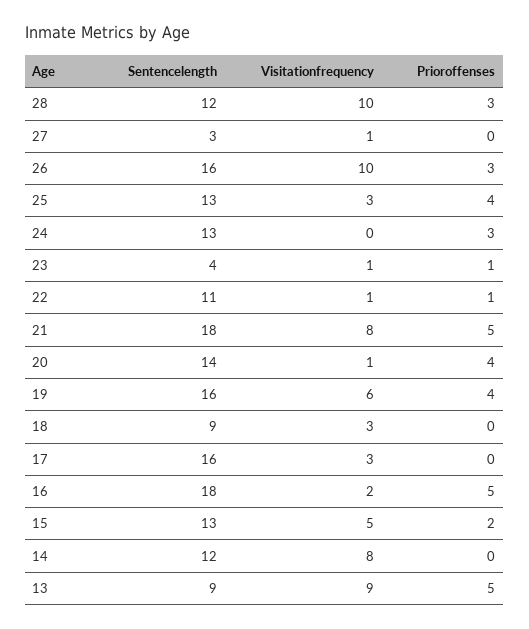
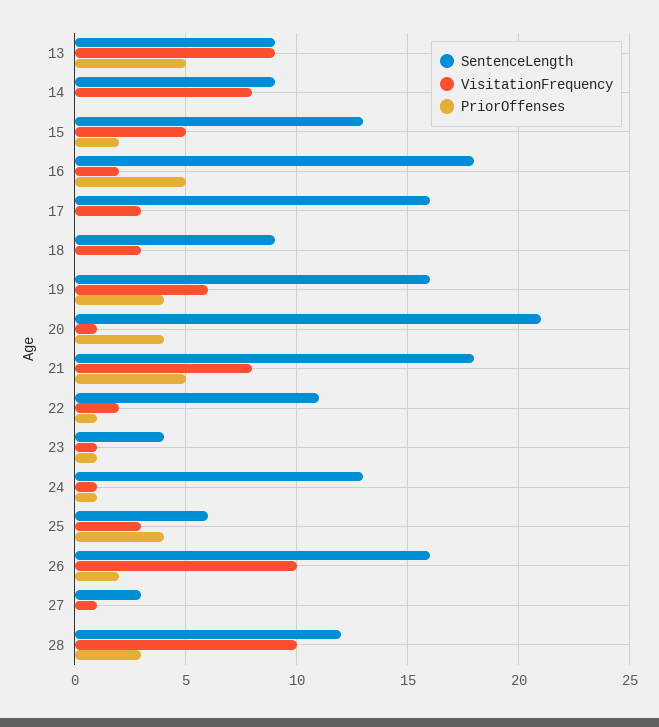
Prioroffenses, 26: 3 -> 2
Sentencelength, 25: 13 -> 6
Visitationfrequency, 24: 0 -> 1
Prioroffenses, 24: 3 -> 1
Visitationfrequency, 22: 1 -> 2
Sentencelength, 20: 14 -> 21
Sentencelength, 14: 12 -> 9

